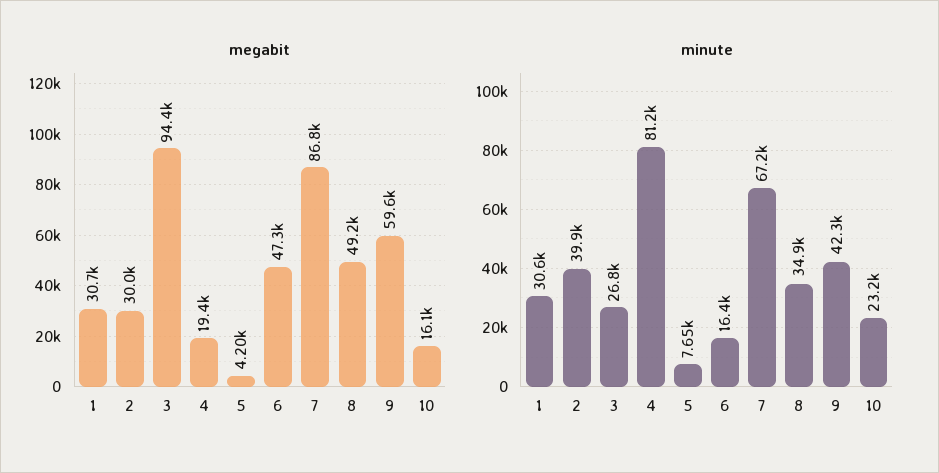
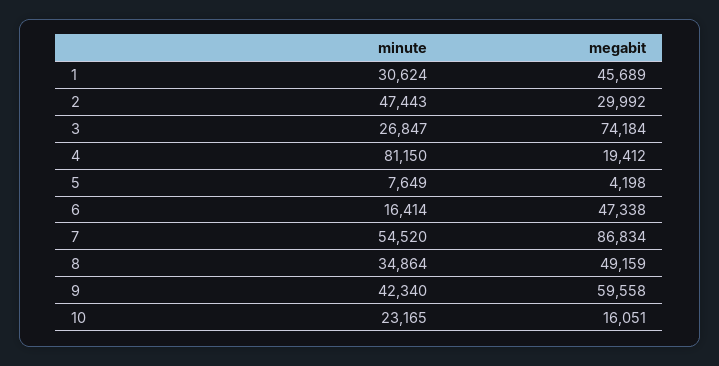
megabit, 1: 30700 -> 45689
megabit, 3: 94400 -> 74184
minute, 2: 39900 -> 47443
minute, 7: 67200 -> 54520

